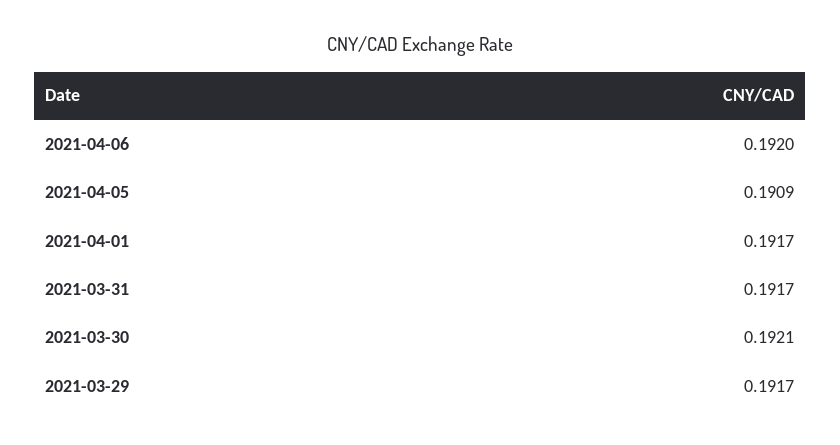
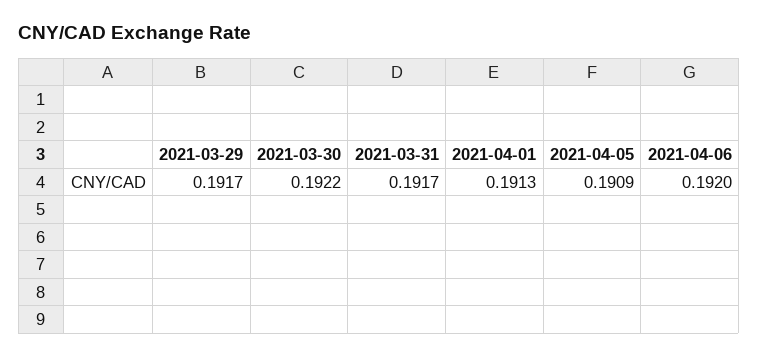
2021-04-01: 0.1917 -> 0.1913
2021-03-30: 0.1921 -> 0.1922

